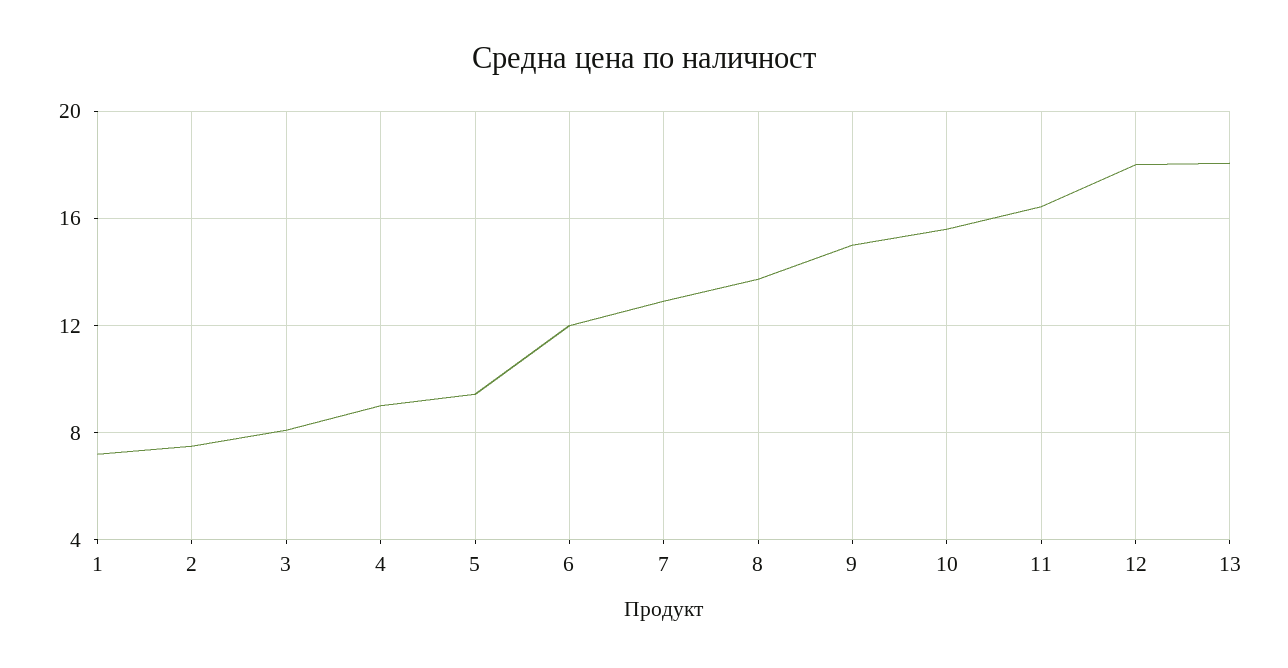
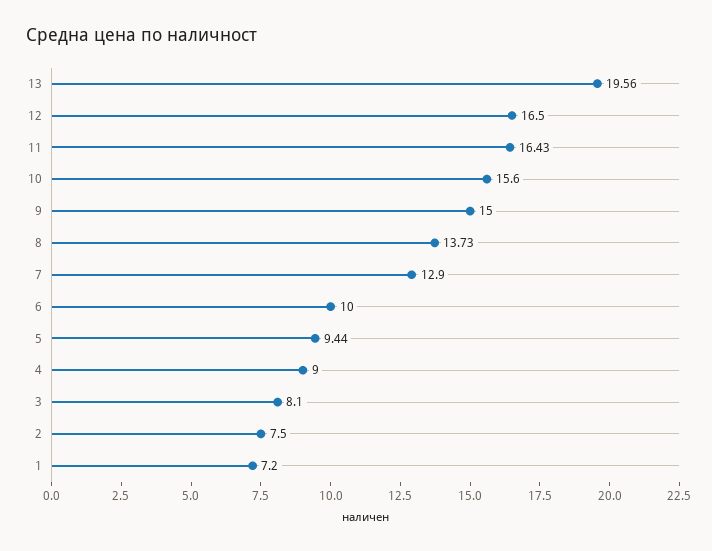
6: 12 -> 10
12: 18 -> 16.5
13: 18 -> 19.56

